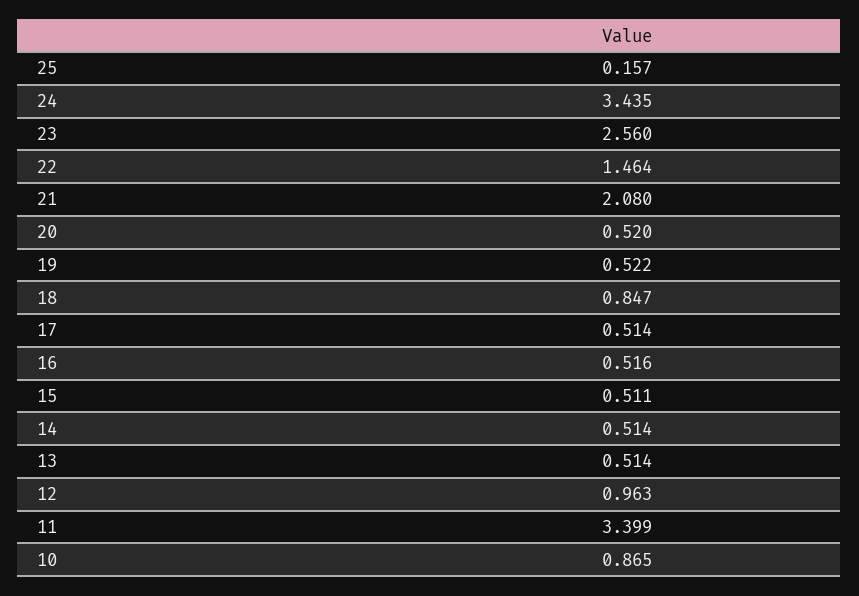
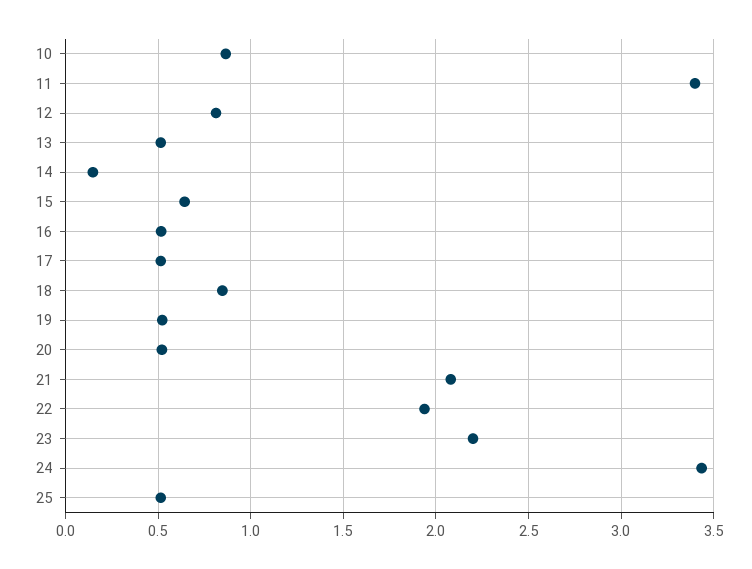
25: 0.157 -> 0.5
23: 2.56 -> 2.2
22: 1.464 -> 1.95
15: 0.511 -> 0.65
14: 0.514 -> 0.15
12: 0.963 -> 0.8

